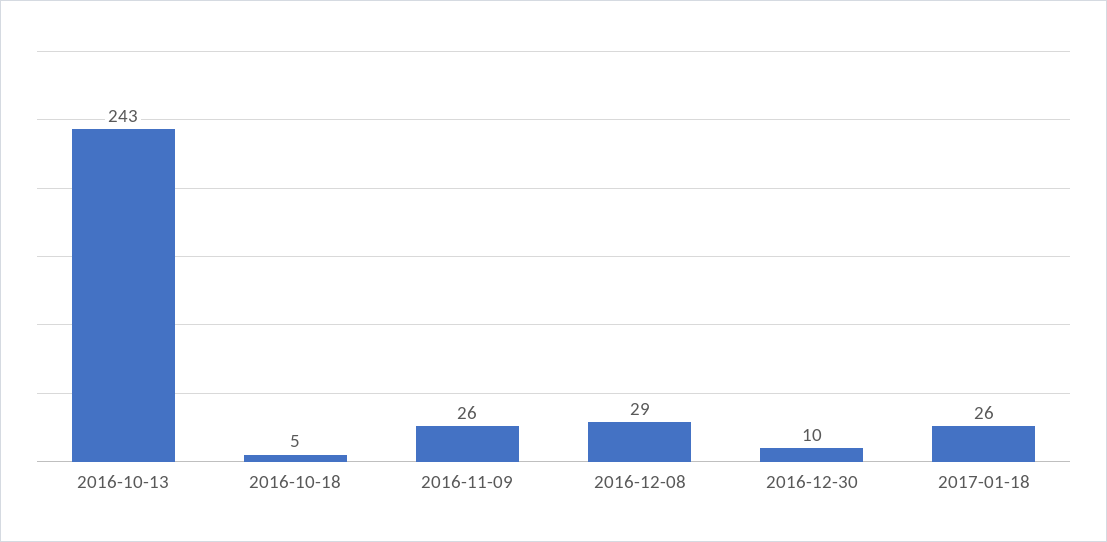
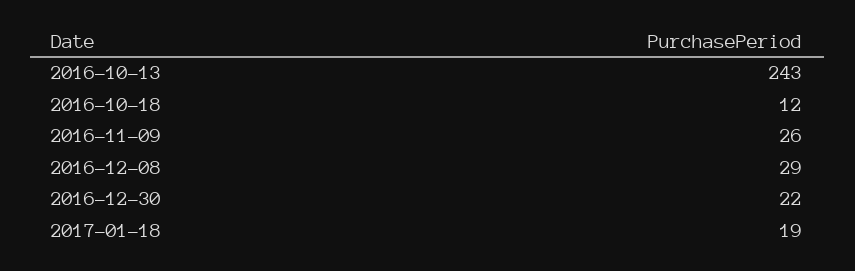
2016-10-18: 5 -> 12
2016-12-30: 10 -> 22
2017-01-18: 26 -> 19

